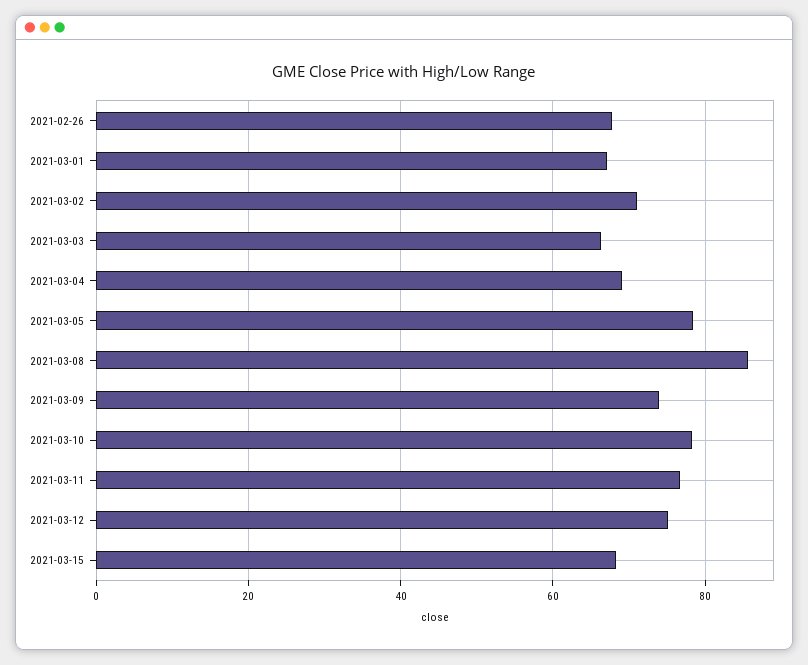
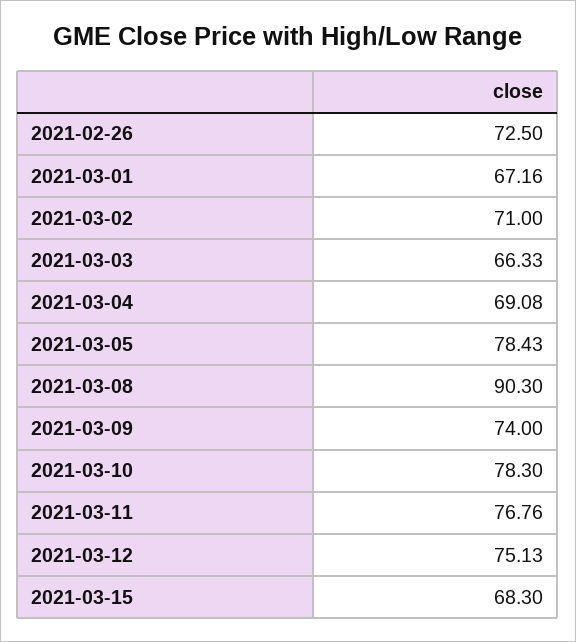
2021-02-26: 68 -> 72.5
2021-03-08: 86 -> 90.3

